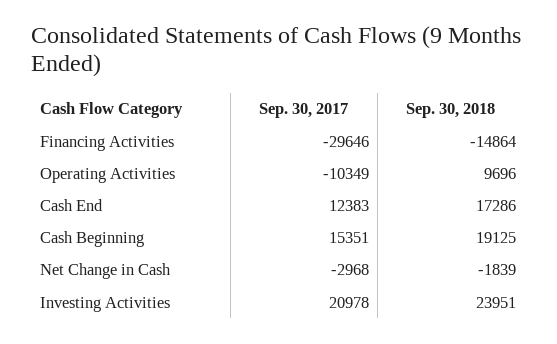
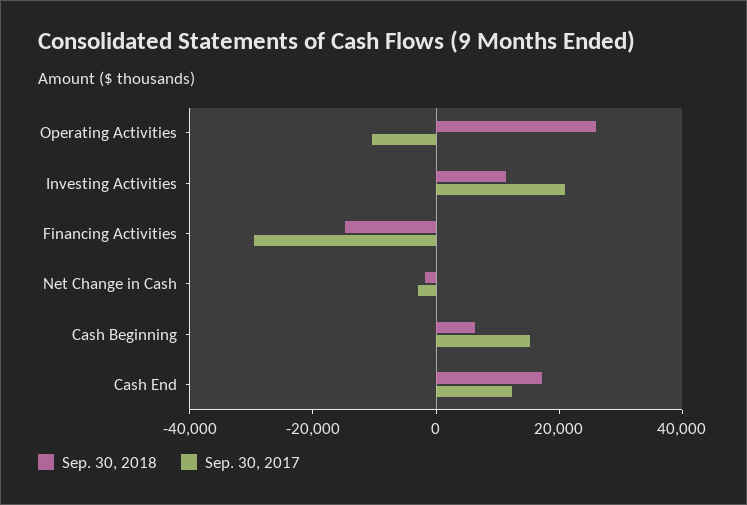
Sep. 30, 2018, Operating Activities: 9696 -> 25000
Sep. 30, 2018, Cash Beginning: 19125 -> 5000
Sep. 30, 2018, Investing Activities: 23951 -> 10000

